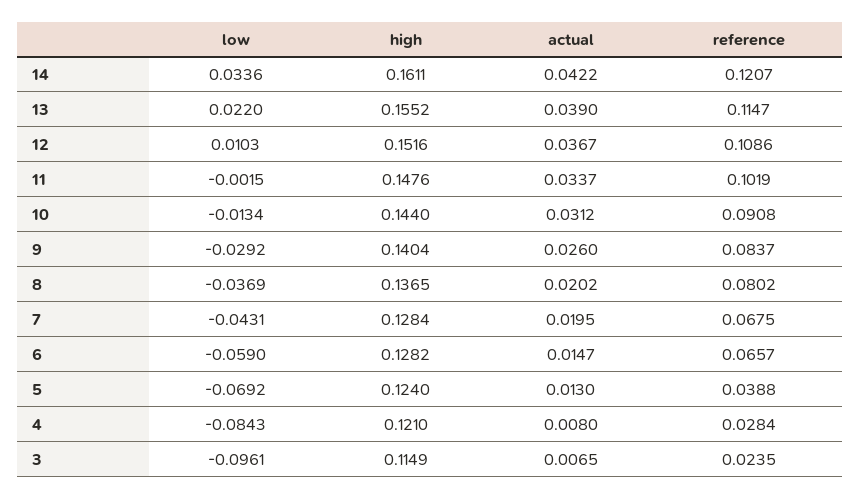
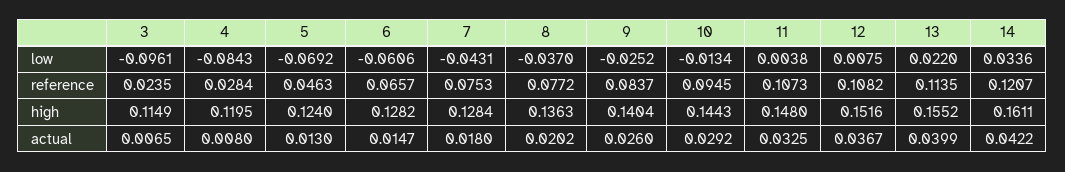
actual, 13: 0.039 -> 0.0399
reference, 13: 0.1147 -> 0.1135
low, 12: 0.0103 -> 0.0075
reference, 12: 0.1086 -> 0.1082
low, 11: -0.0015 -> 0.0038
high, 11: 0.1476 -> 0.148
actual, 11: 0.0337 -> 0.0325
reference, 11: 0.1019 -> 0.1073
high, 10: 0.144 -> 0.1443
actual, 10: 0.0312 -> 0.0292
reference, 10: 0.0908 -> 0.0945
low, 9: -0.0292 -> -0.0252
low, 8: -0.0369 -> -0.037
high, 8: 0.1365 -> 0.1363
reference, 8: 0.0802 -> 0.0772
actual, 7: 0.0195 -> 0.018
reference, 7: 0.0675 -> 0.0753
low, 6: -0.059 -> -0.0606
reference, 5: 0.0388 -> 0.0463
high, 4: 0.121 -> 0.1195

